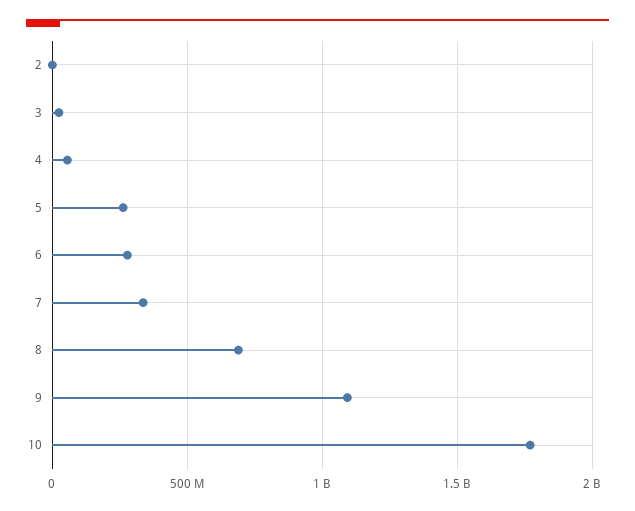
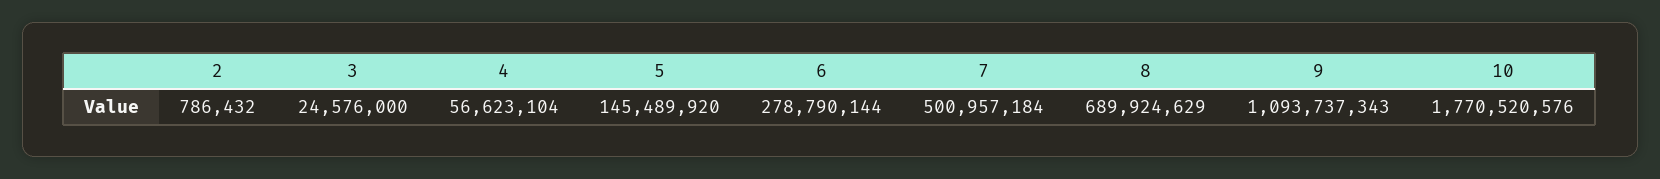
5: 250000000 -> 145489920
7: 350000000 -> 500957184

